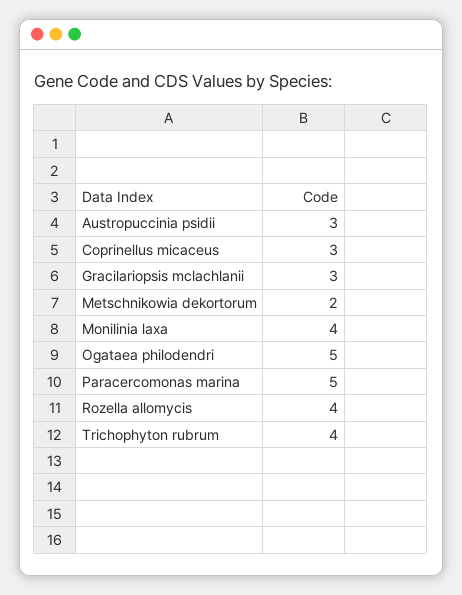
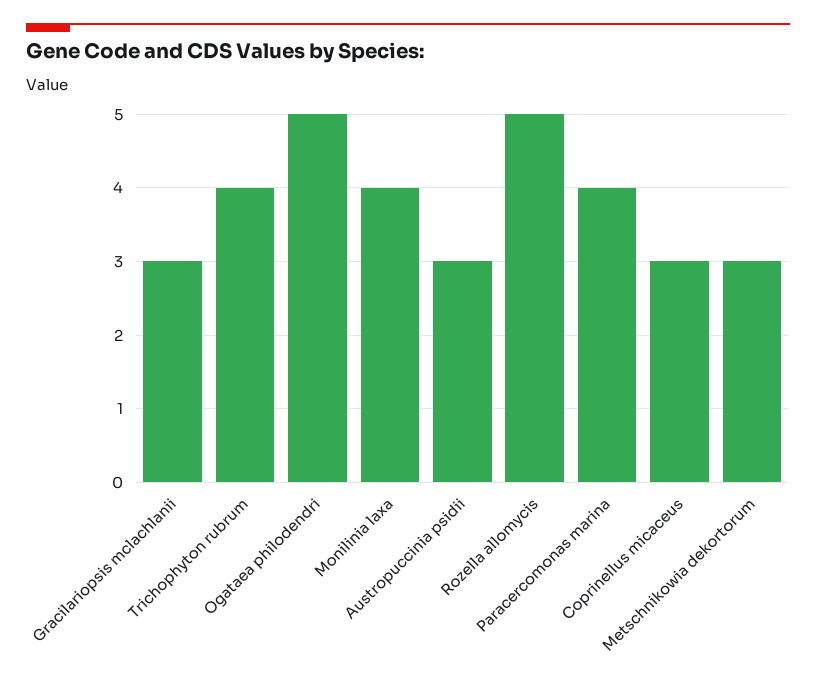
Metschnikowia dekortorum: 2 -> 3
Paracercomonas marina: 5 -> 4
Rozella allomycis: 4 -> 5

